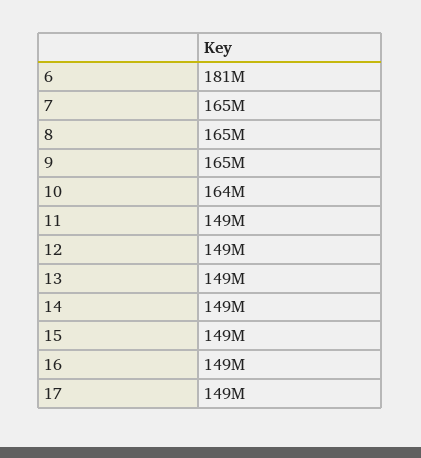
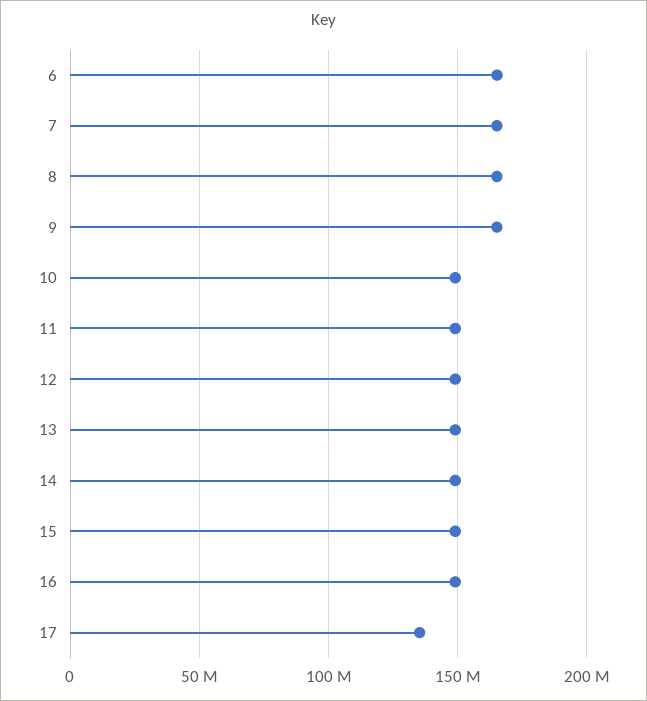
6: 181000000 -> 165000000
10: 164000000 -> 150000000
17: 149000000 -> 135000000

